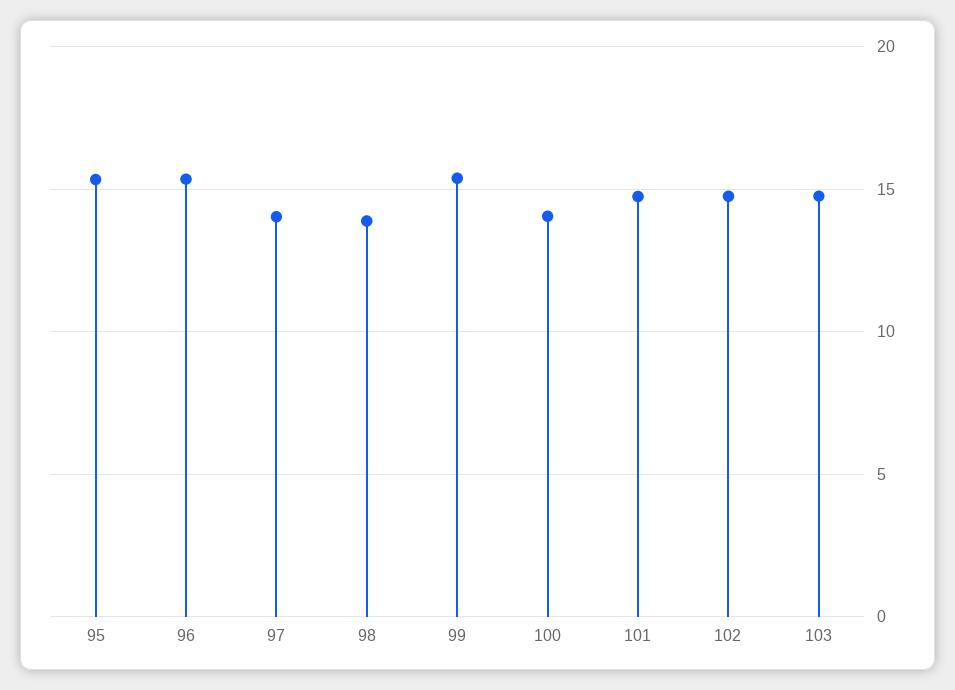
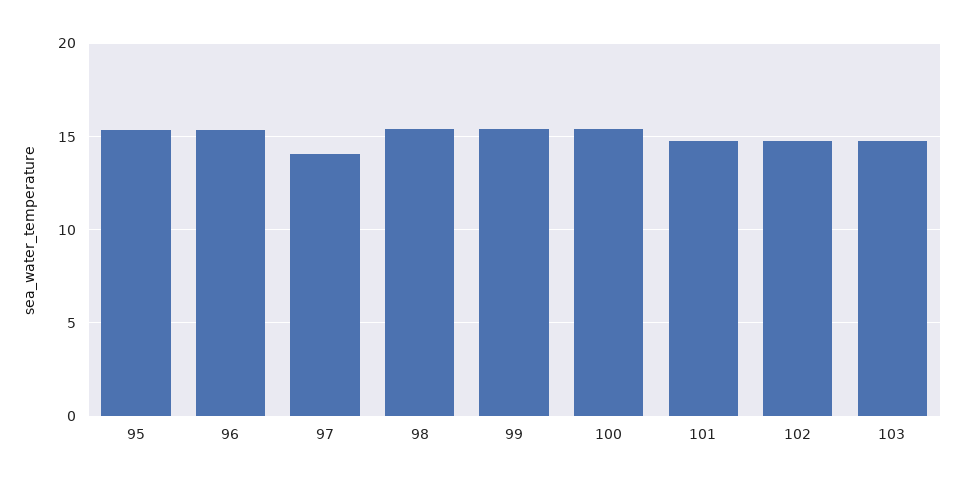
98: 14 -> 15.5
100: 14 -> 15.5

